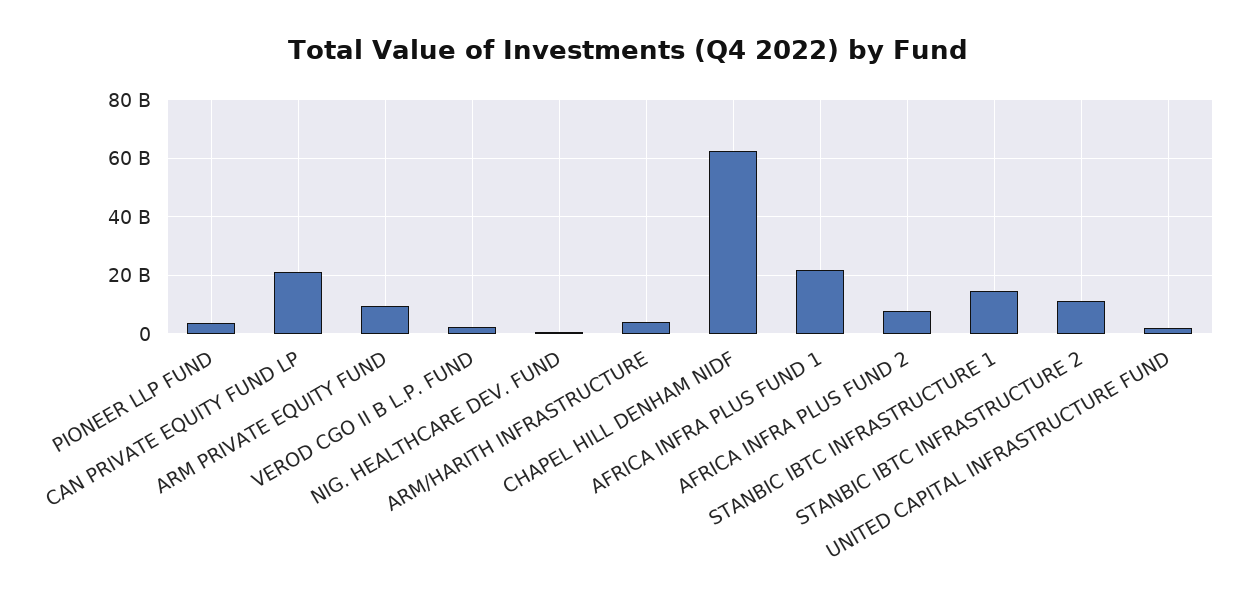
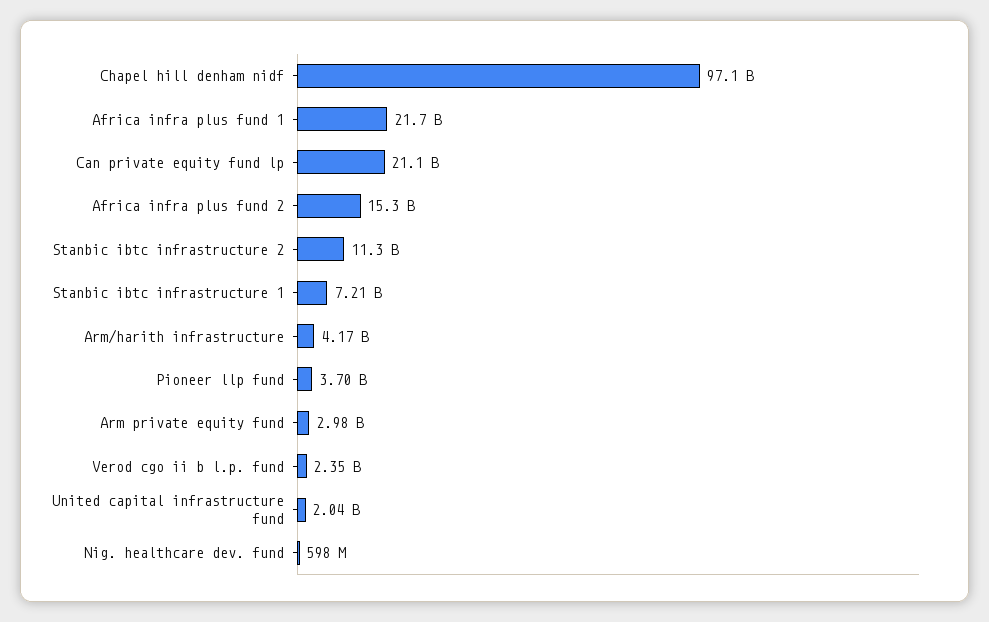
ARM PRIVATE EQUITY FUND: 10000000000 -> 2980000000
CHAPEL HILL DENHAM NIDF: 62500000000 -> 97100000000
AFRICA INFRA PLUS FUND 2: 7500000000 -> 15300000000
STANBIC IBTC INFRASTRUCTURE 1: 15000000000 -> 7210000000

